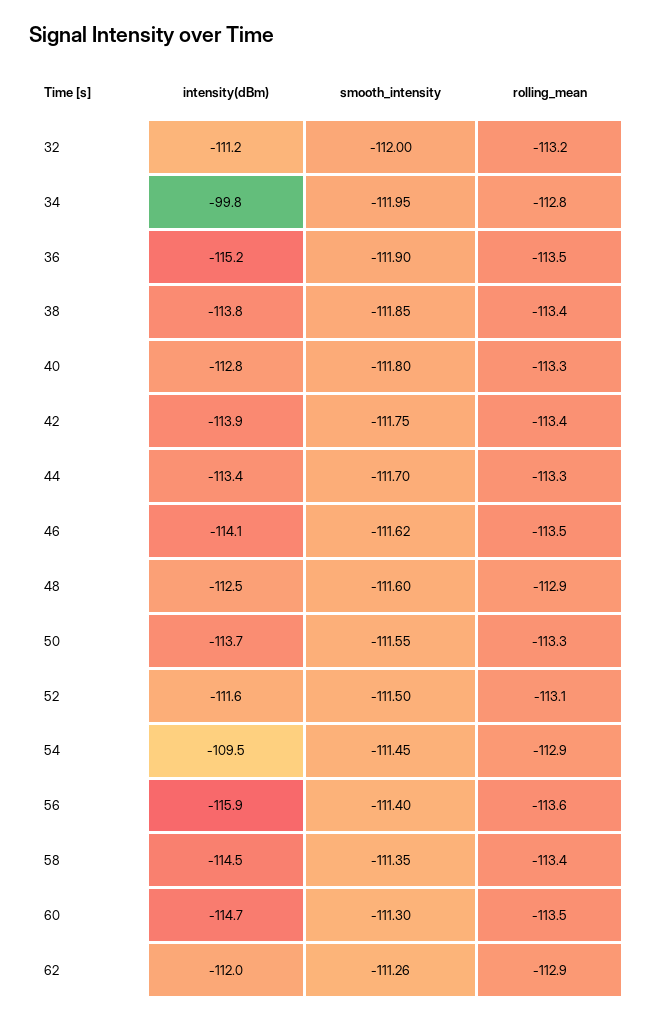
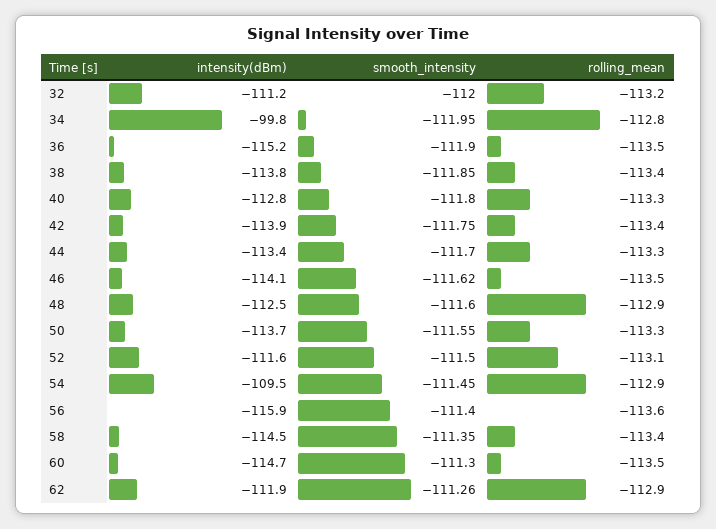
intensity(dBm), 62: -112 -> -111.9

